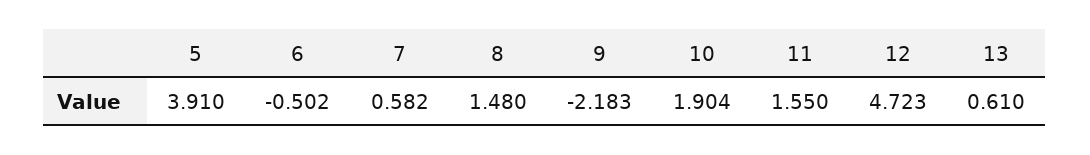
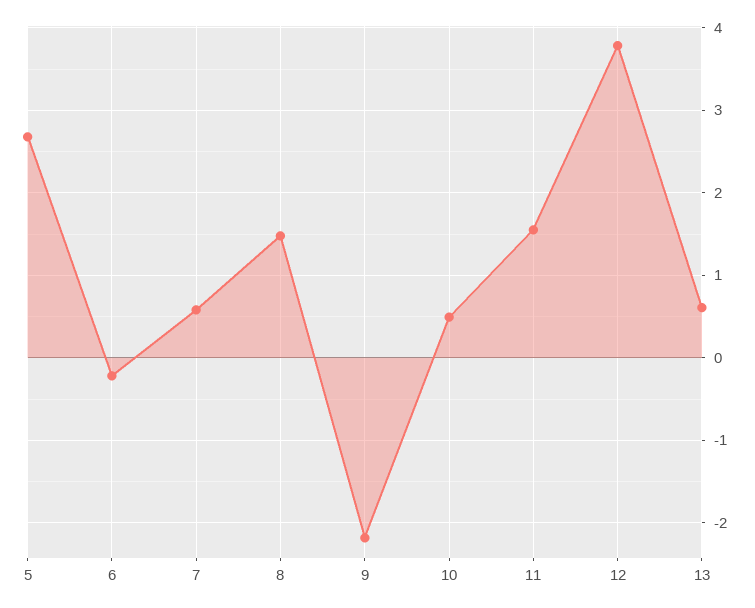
5: 3.91 -> 2.7
6: -0.502 -> -0.2
10: 1.904 -> 0.5
12: 4.723 -> 3.8

